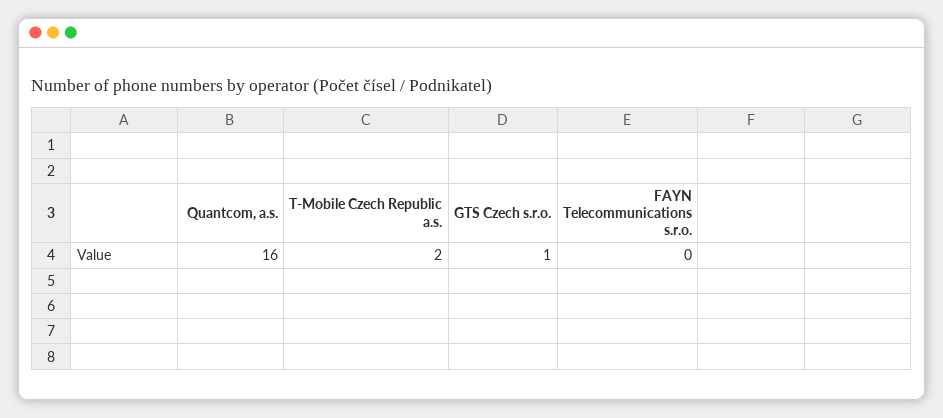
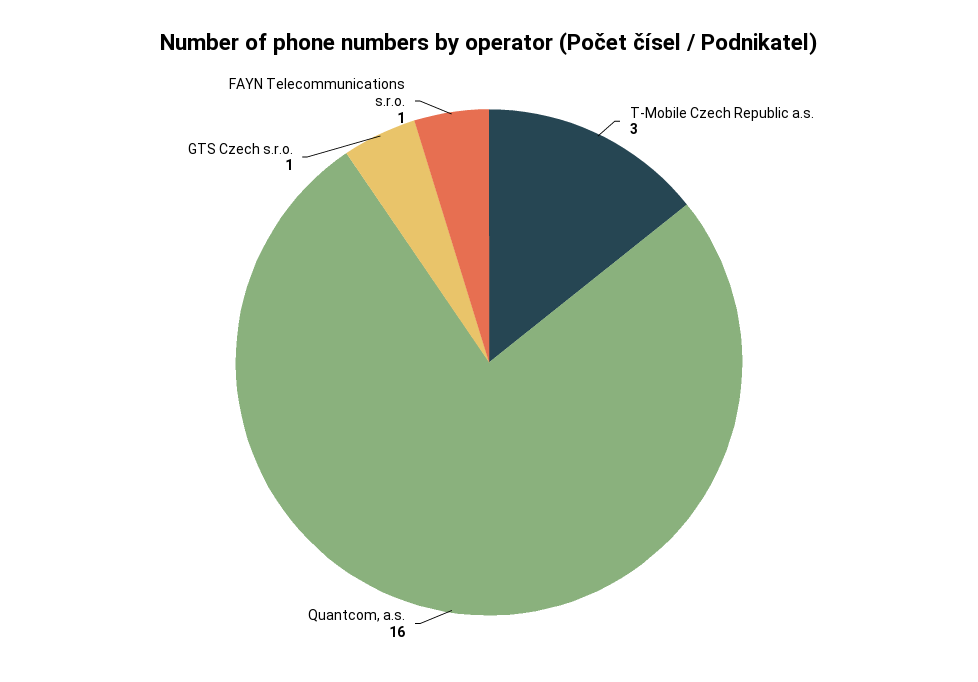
T-Mobile Czech Republic a.s.: 2 -> 3
FAYN Telecommunications s.r.o.: 0 -> 1

